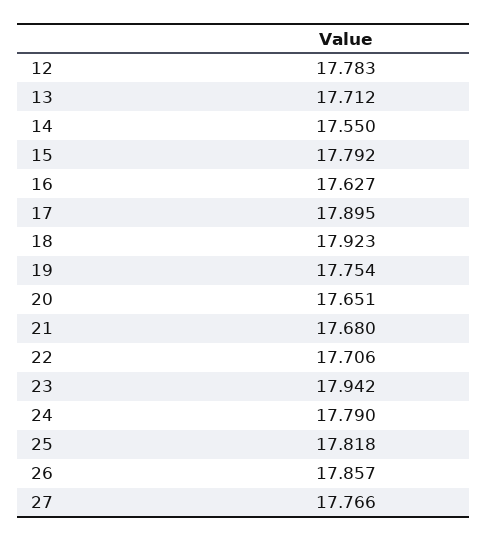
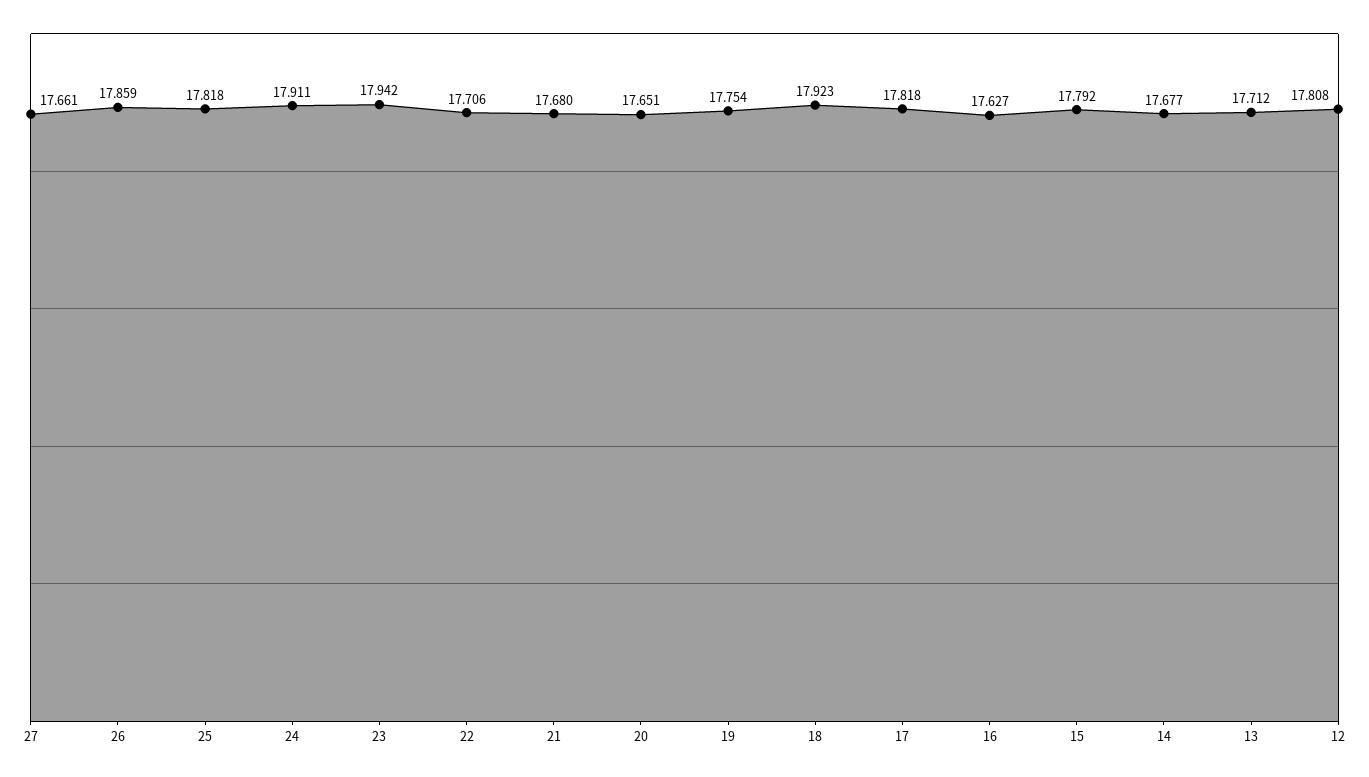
12: 17.783 -> 17.808
14: 17.55 -> 17.677
17: 17.895 -> 17.818
24: 17.79 -> 17.911
26: 17.857 -> 17.859
27: 17.766 -> 17.661

